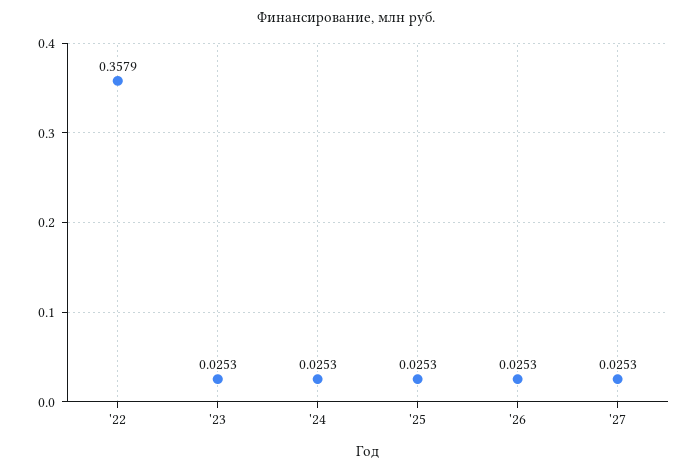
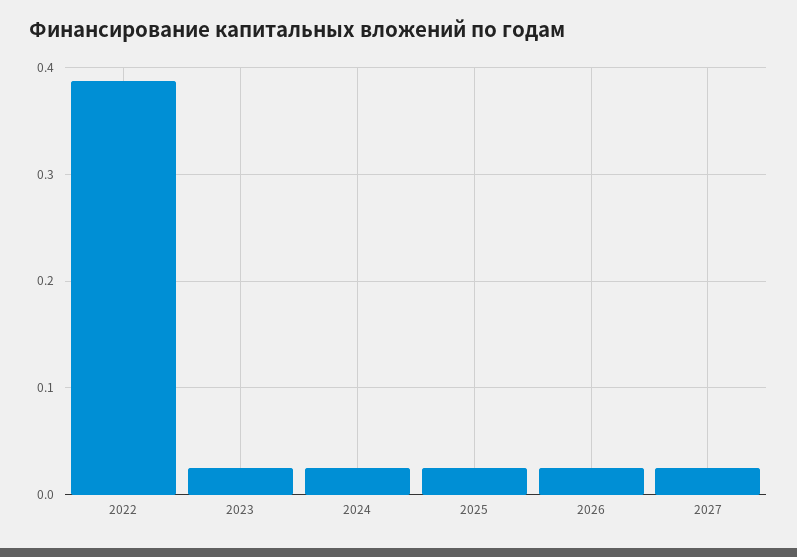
'22: 0.3579 -> 0.39

